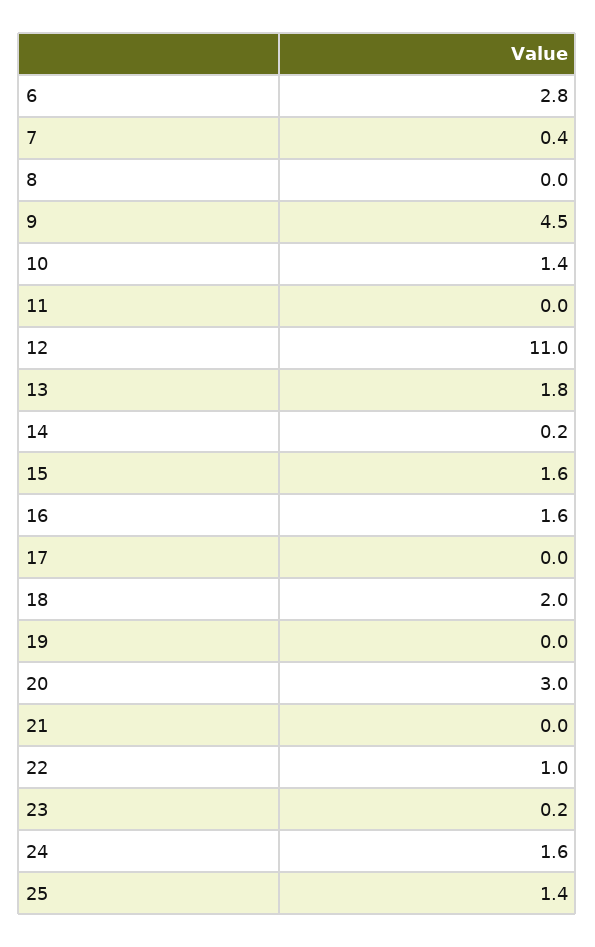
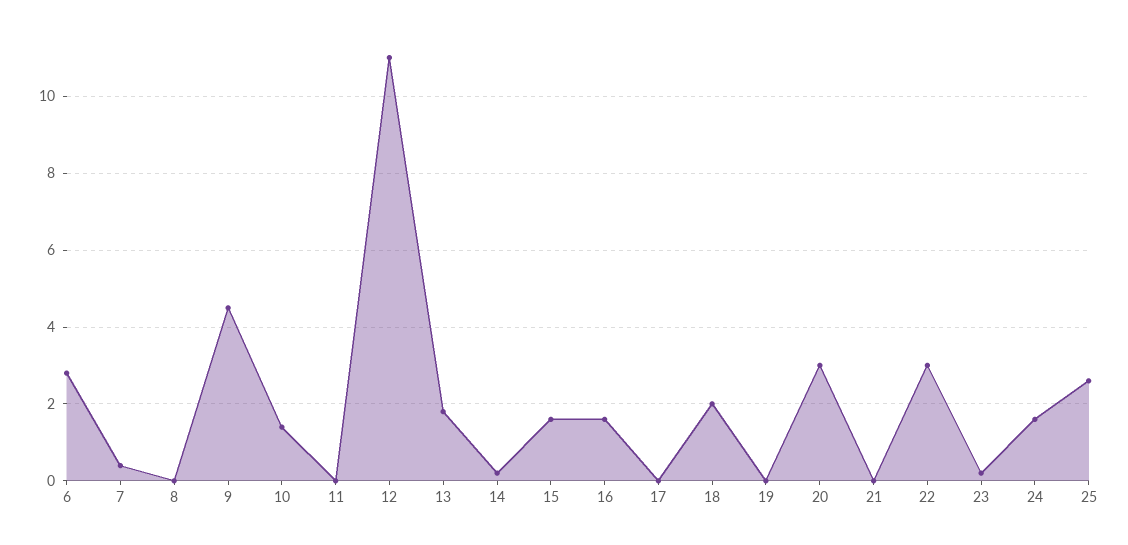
22: 1 -> 3
25: 1.4 -> 2.5

